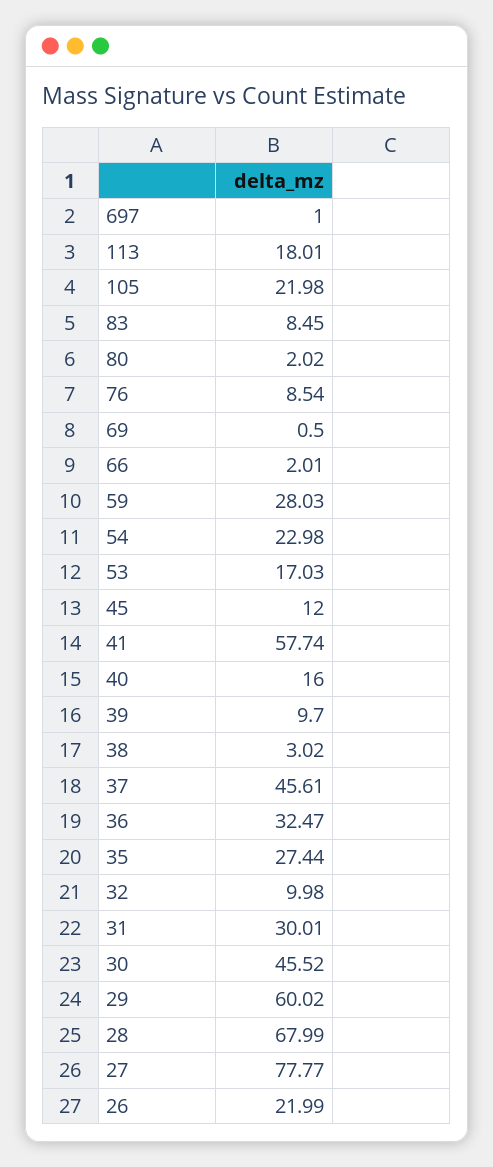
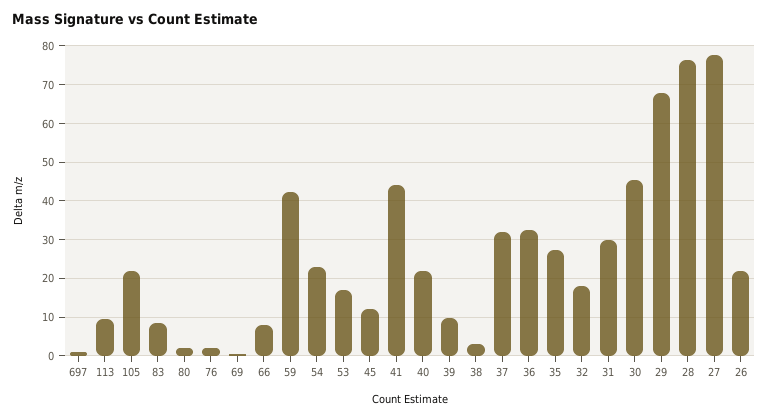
113: 18.01 -> 10
76: 8.54 -> 2
66: 2.01 -> 8
59: 28.03 -> 42
41: 57.74 -> 44
40: 16 -> 22
37: 45.61 -> 32
32: 9.98 -> 18
29: 60.02 -> 68
28: 67.99 -> 76

